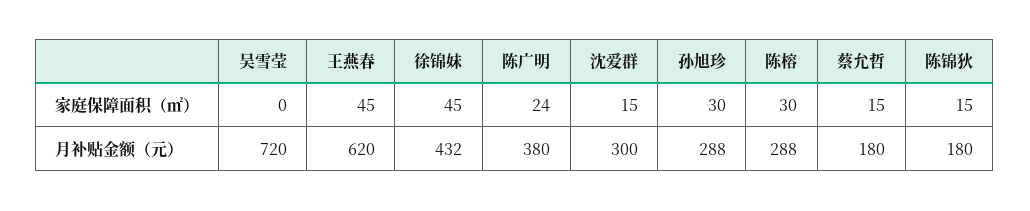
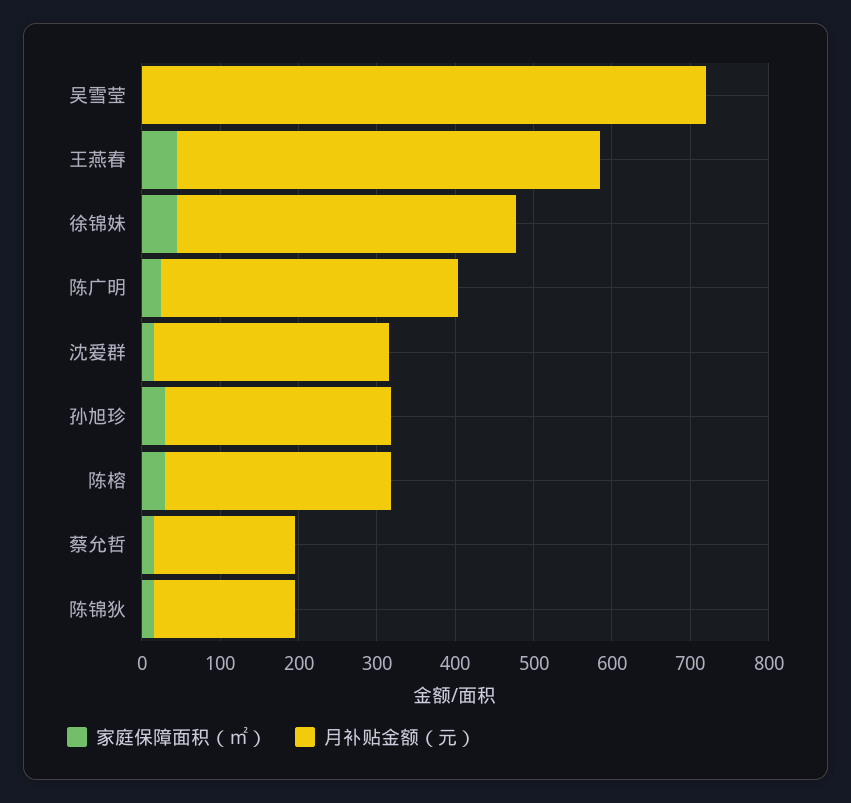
月补贴金额（元）, 王燕春: 620 -> 540

